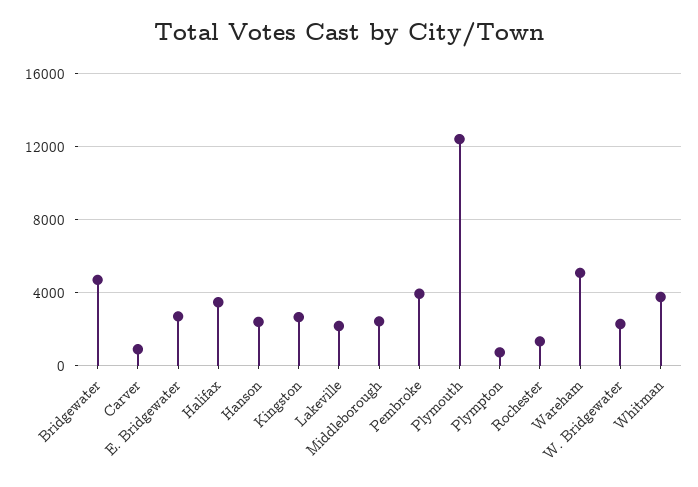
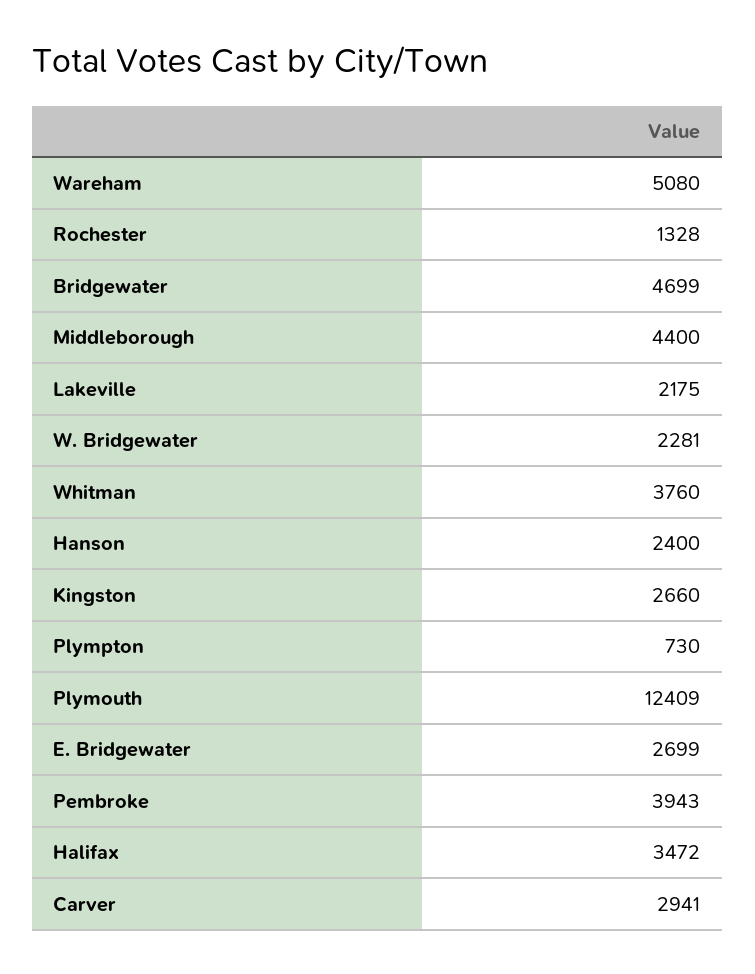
Carver: 1000 -> 2941
Middleborough: 2500 -> 4400

